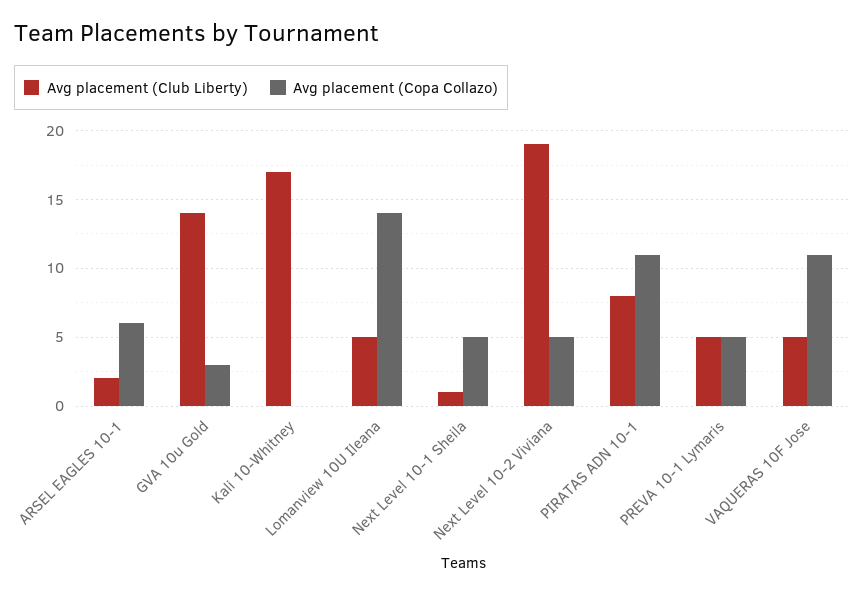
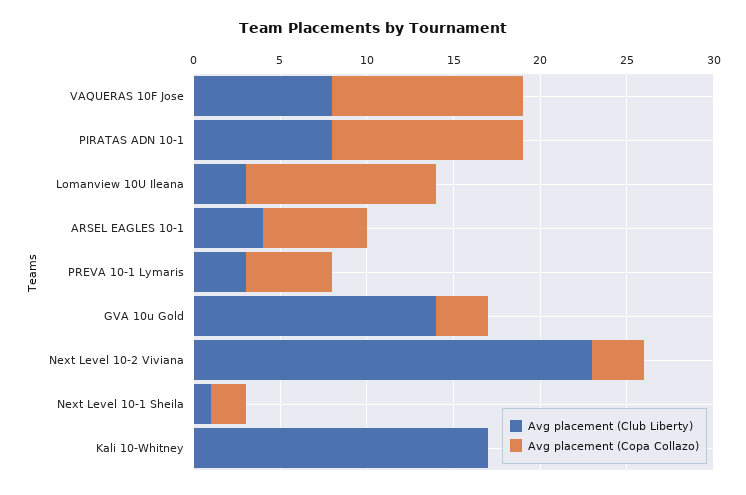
Avg placement (Club Liberty), ARSEL EAGLES 10-1: 2 -> 4
Avg placement (Club Liberty), Lomanview 10U Ileana: 5 -> 3
Avg placement (Copa Collazo), Lomanview 10U Ileana: 14 -> 11
Avg placement (Copa Collazo), Next Level 10-1 Sheila: 5 -> 2
Avg placement (Club Liberty), Next Level 10-2 Viviana: 19 -> 23
Avg placement (Copa Collazo), Next Level 10-2 Viviana: 5 -> 3
Avg placement (Club Liberty), PREVA 10-1 Lymaris: 5 -> 3
Avg placement (Club Liberty), VAQUERAS 10F Jose: 5 -> 8

